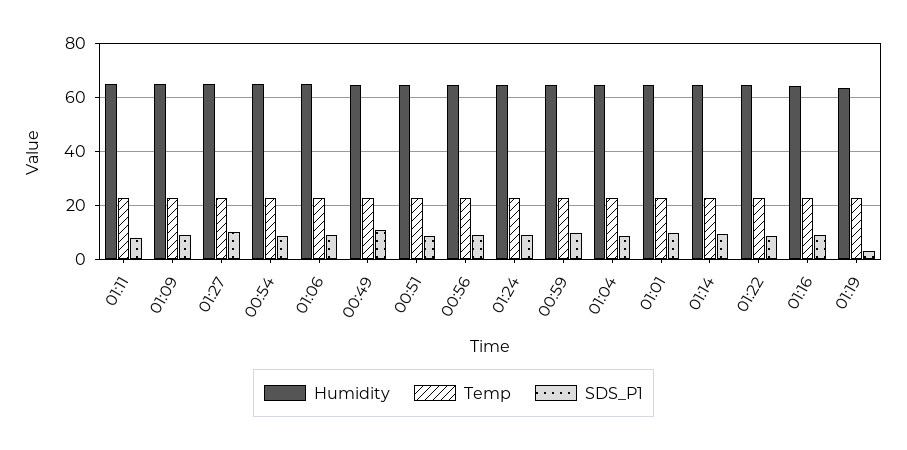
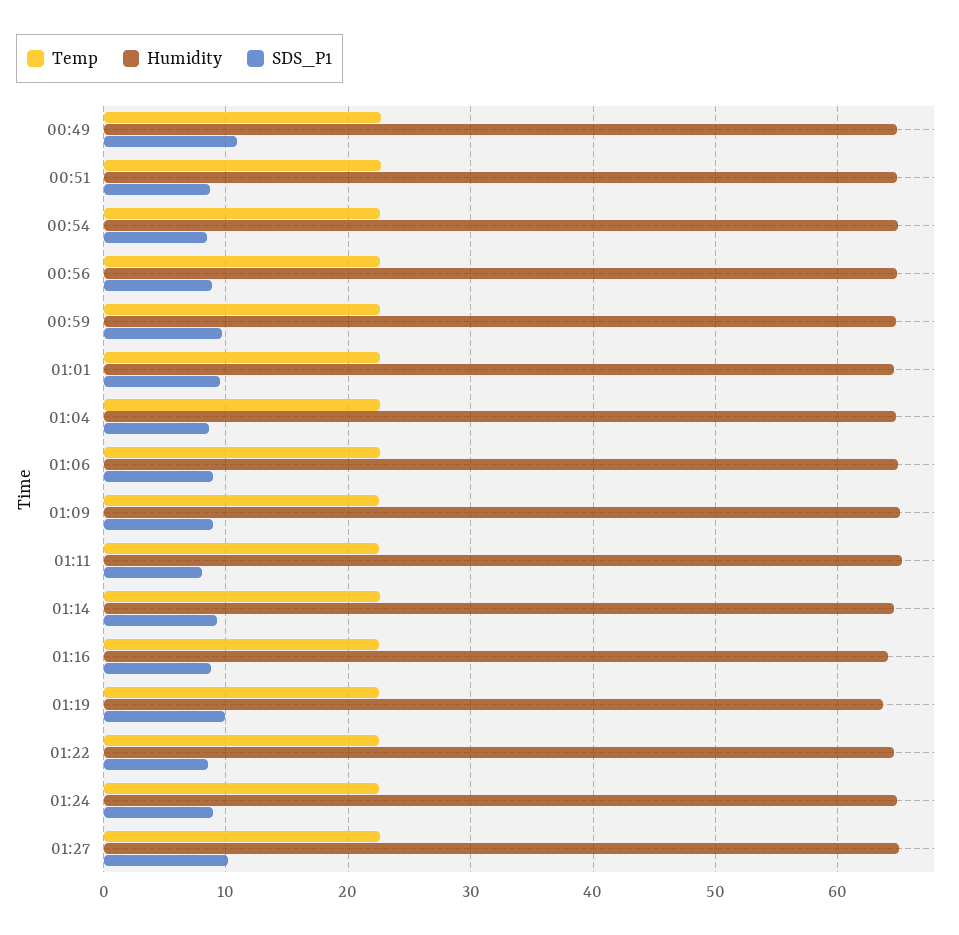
SDS_P1, 01:19: 2.5 -> 10

